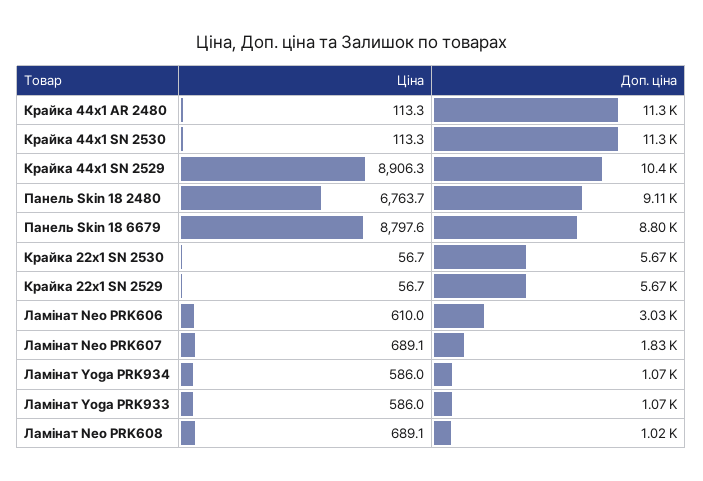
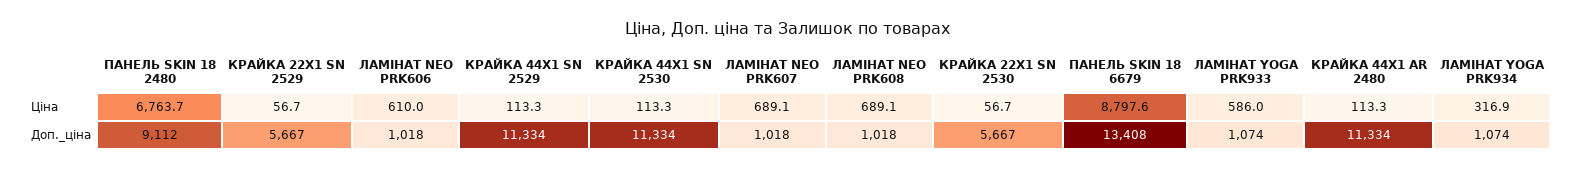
Ціна, Крайка 44x1 SN 2529: 8906.3 -> 113.3
Доп. ціна, Крайка 44x1 SN 2529: 10400 -> 11334
Доп. ціна, Панель Skin 18 6679: 8800 -> 13408
Доп. ціна, Ламінат Neo PRK606: 3030 -> 1018
Доп. ціна, Ламінат Neo PRK607: 1830 -> 1018
Ціна, Ламінат Yoga PRK934: 586 -> 316.9

